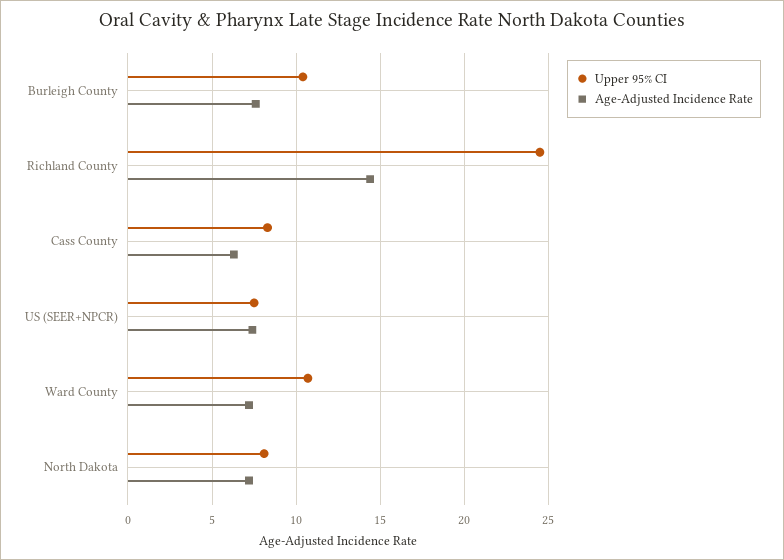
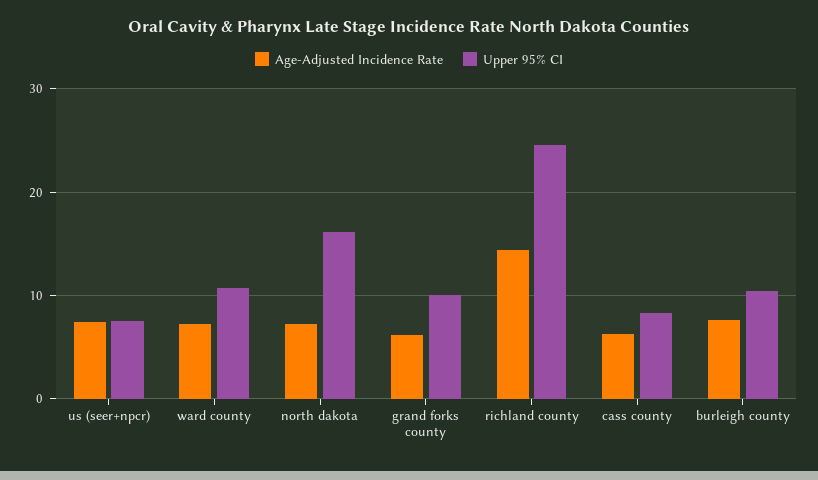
Upper 95% CI, North Dakota: 8 -> 16
Age-Adjusted Incidence Rate, grand forks county: none -> 6
Upper 95% CI, grand forks county: none -> 10

